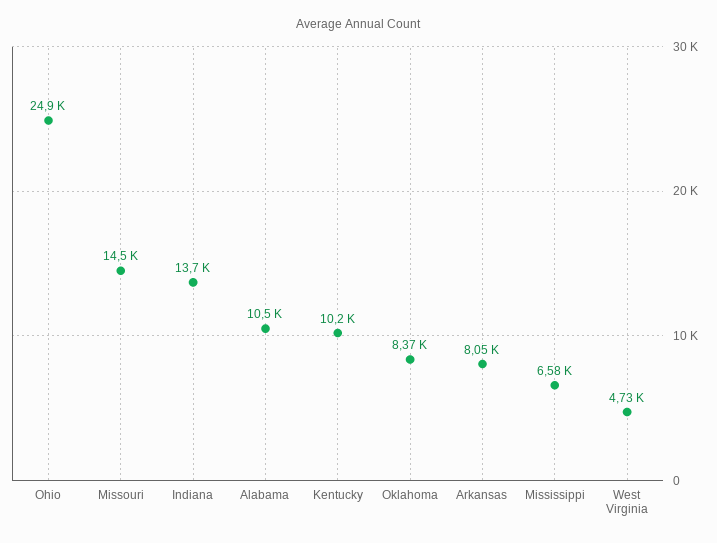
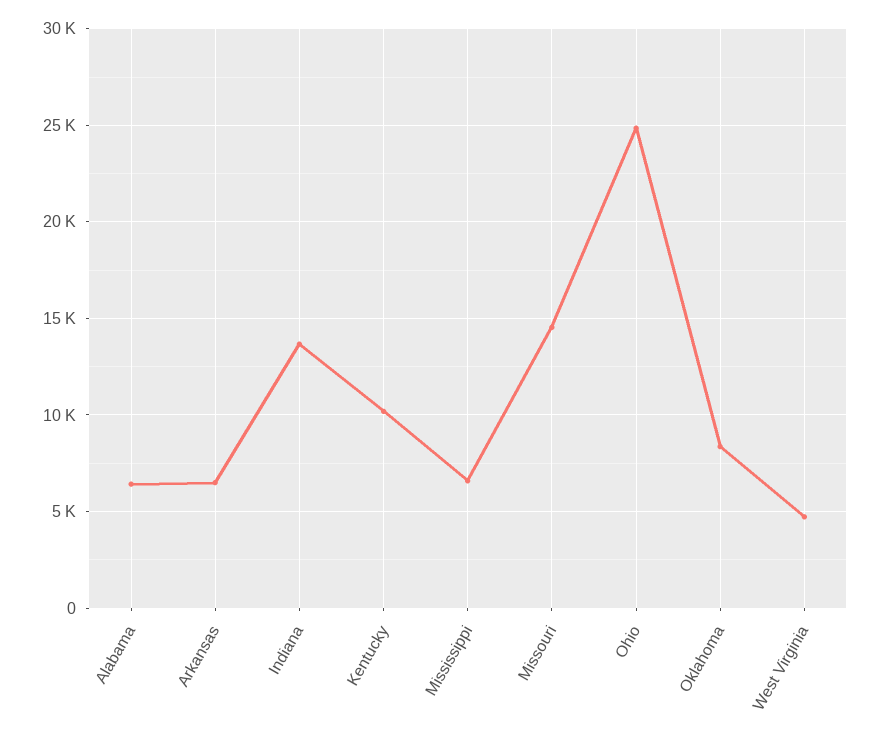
Alabama: 10500 -> 6500
Arkansas: 8050 -> 6500

